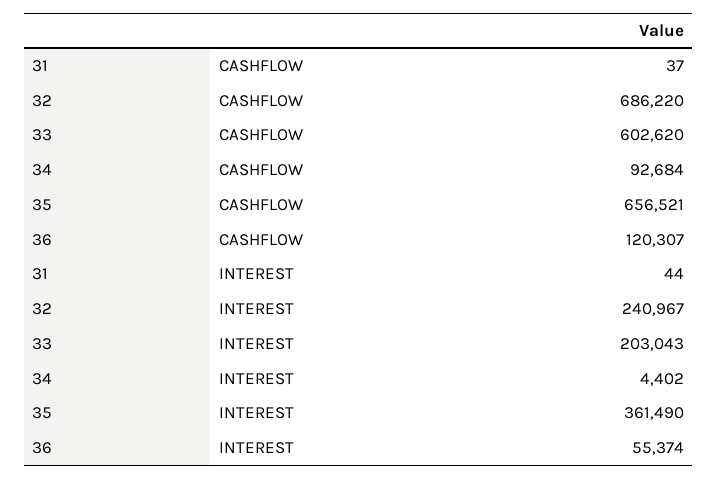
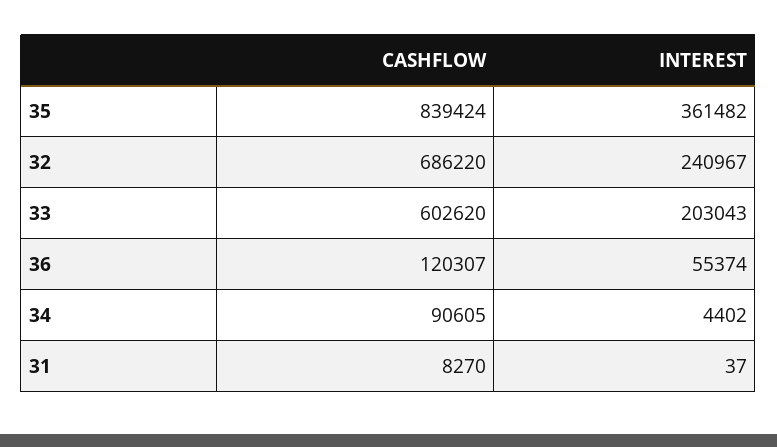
31, CASHFLOW: 37 -> 8270
34, CASHFLOW: 92684 -> 90605
35, CASHFLOW: 656521 -> 839424
31, INTEREST: 44 -> 37
35, INTEREST: 361490 -> 361482

